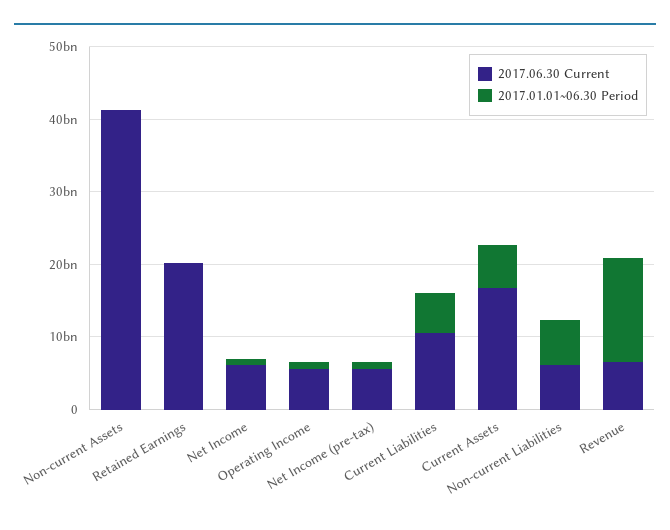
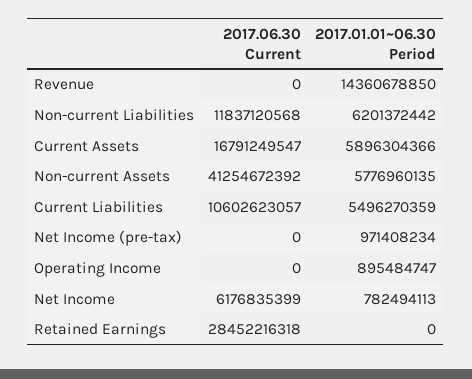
2017.01.01~06.30 Period, Non-current Assets: 0 -> 5776960135
2017.06.30 Current, Retained Earnings: 20000000000 -> 28452216318
2017.06.30 Current, Operating Income: 6000000000 -> 0
2017.06.30 Current, Net Income (pre-tax): 6000000000 -> 0
2017.06.30 Current, Non-current Liabilities: 6000000000 -> 11837120568
2017.06.30 Current, Revenue: 6000000000 -> 0

